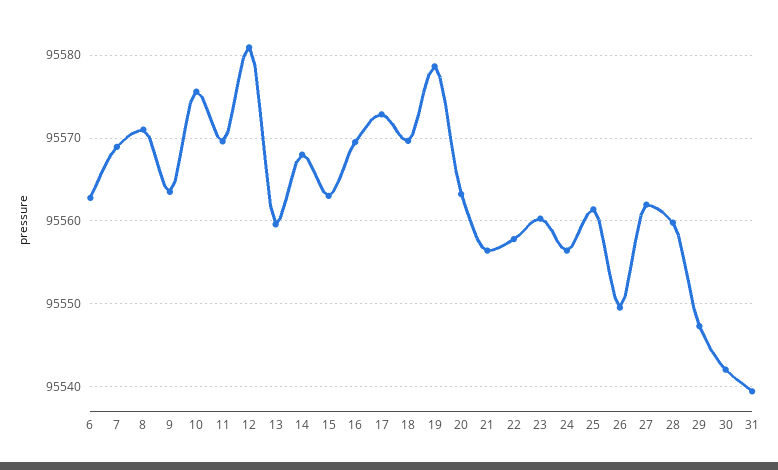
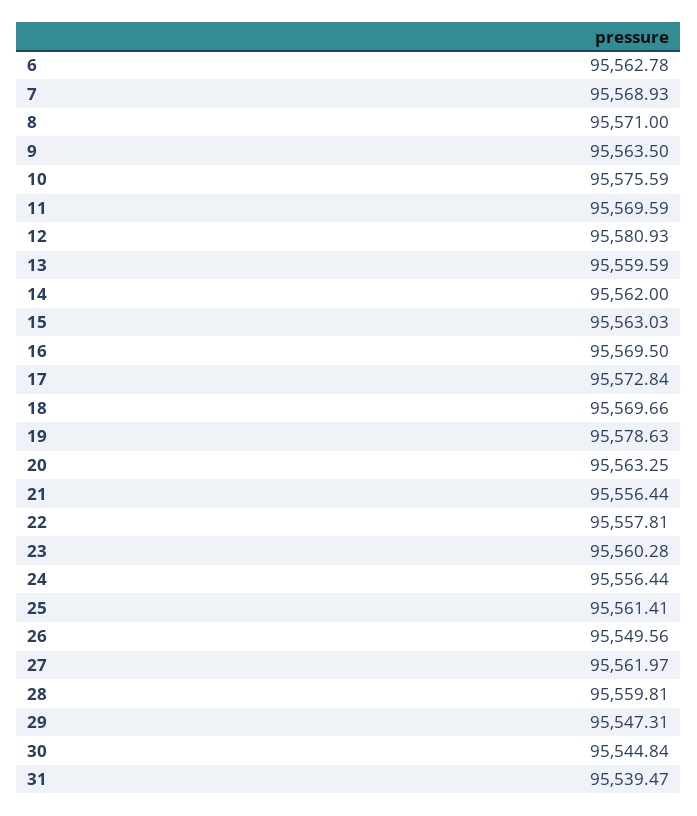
14: 95568 -> 95562
30: 95542 -> 95544.84

